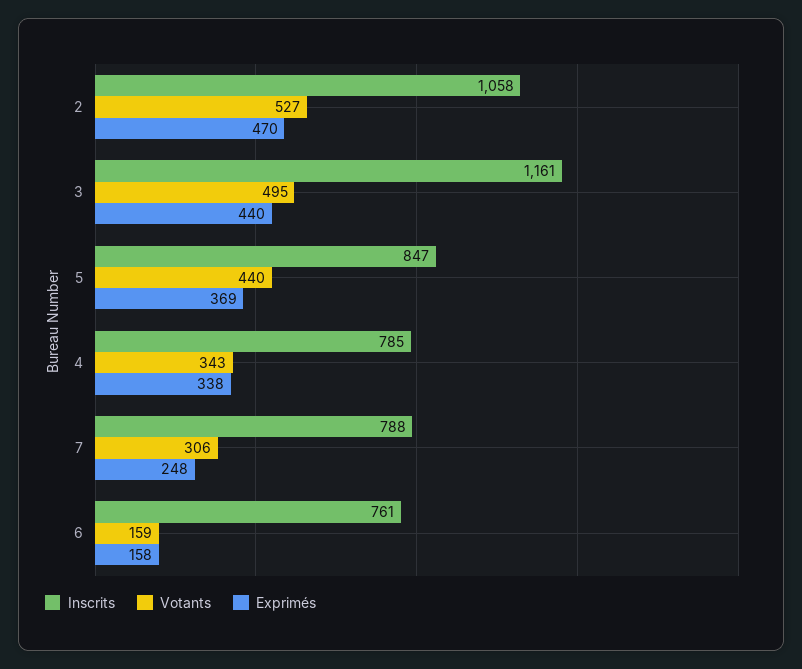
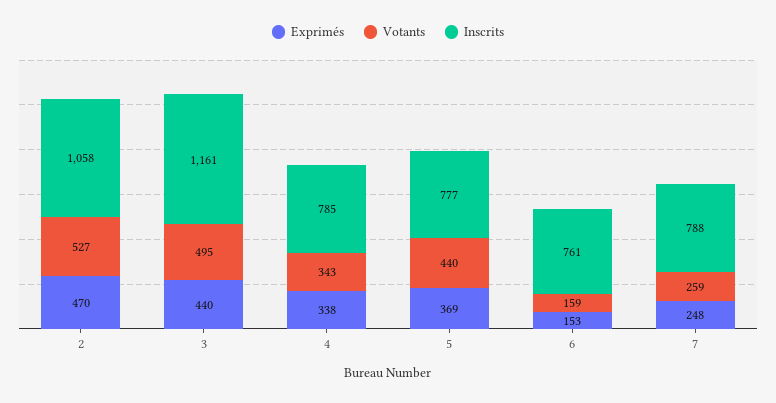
Inscrits, 5: 847 -> 777
Votants, 7: 306 -> 259
Exprimés, 6: 158 -> 153

